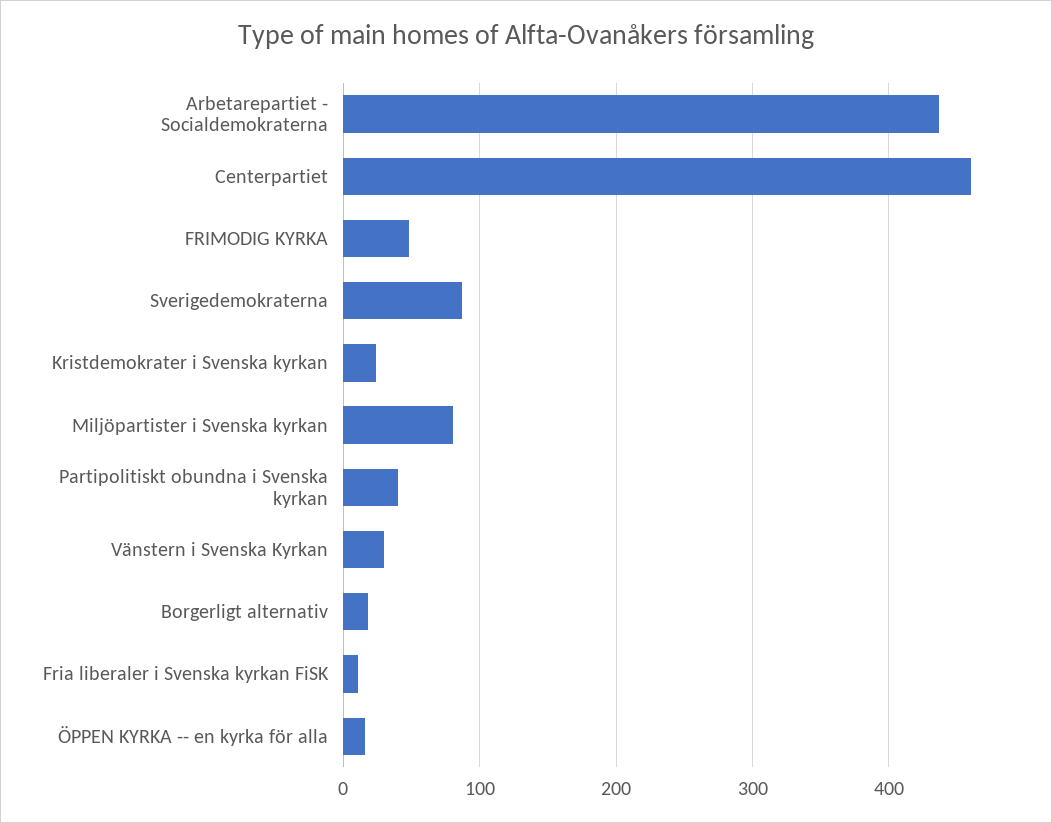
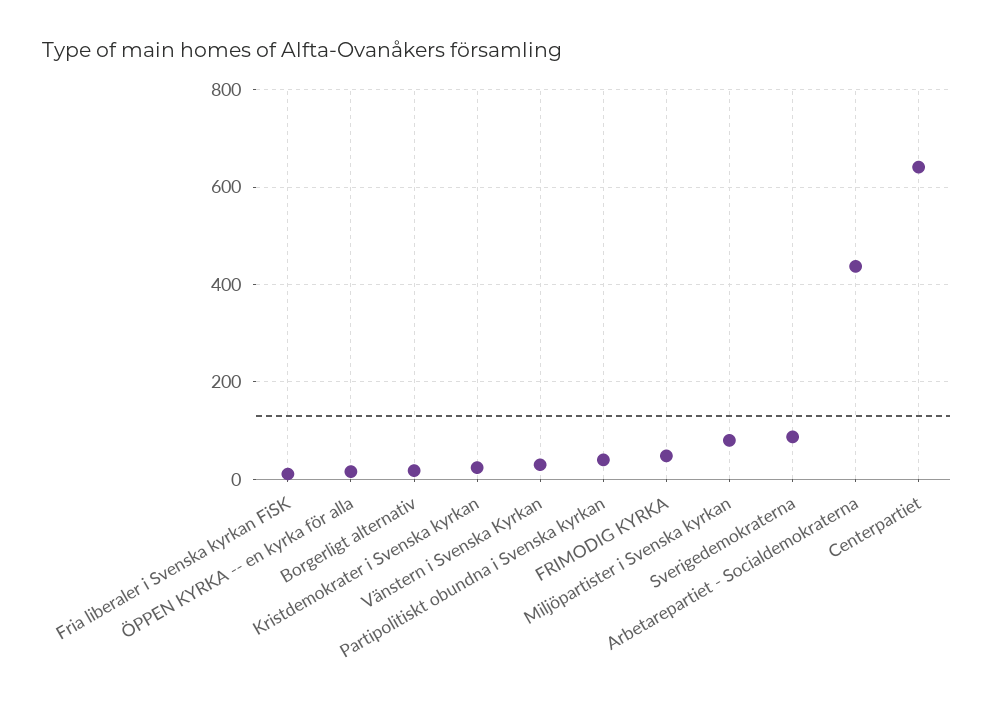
Centerpartiet: 460 -> 640

